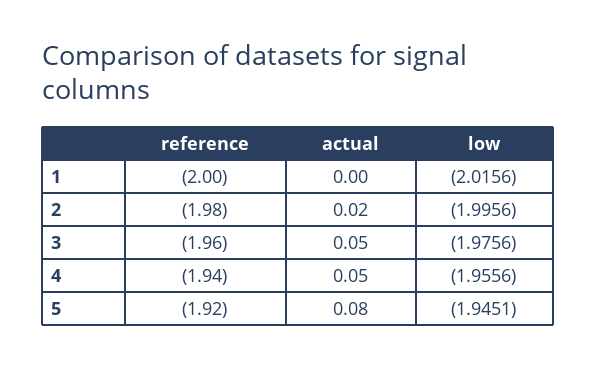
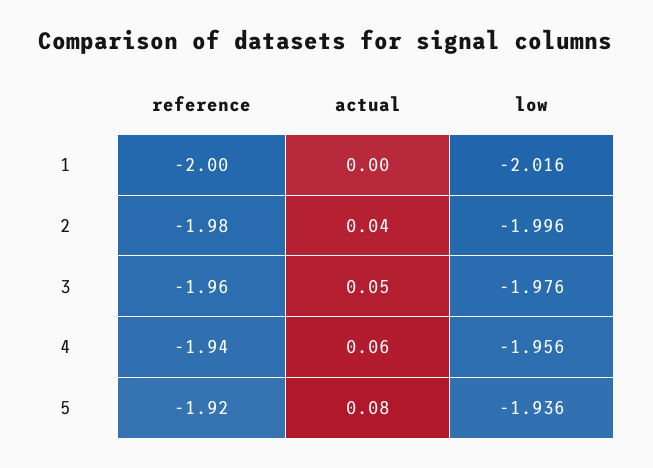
actual, 2: 0.02 -> 0.04
actual, 4: 0.05 -> 0.06
low, 5: -1.9451 -> -1.936

